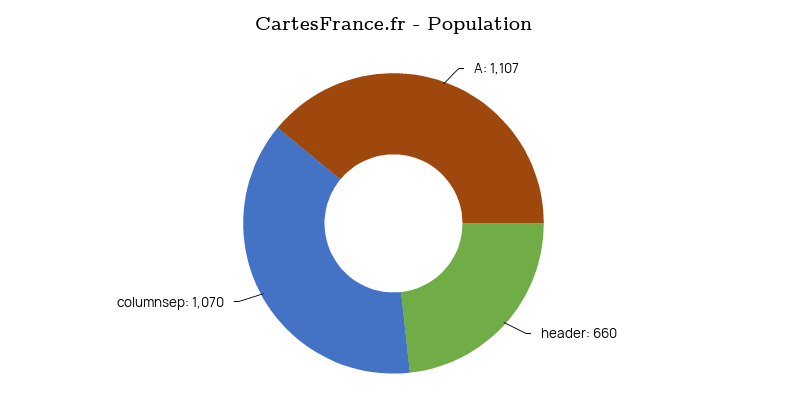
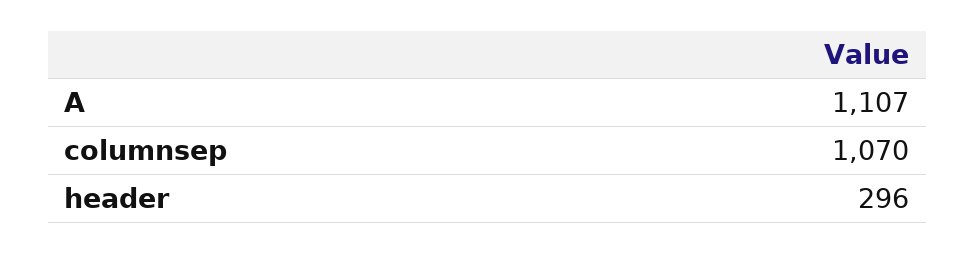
header: 660 -> 296

